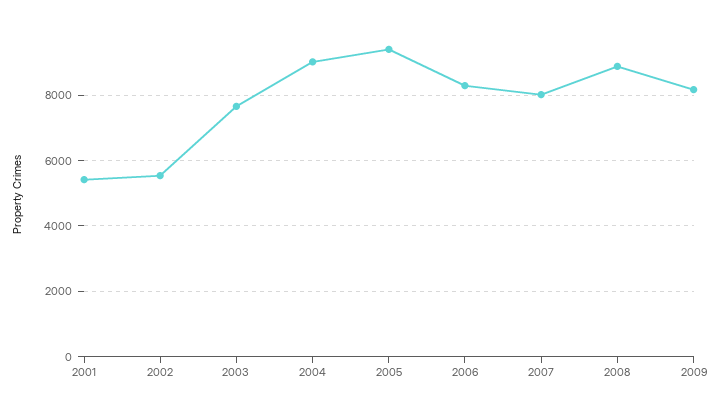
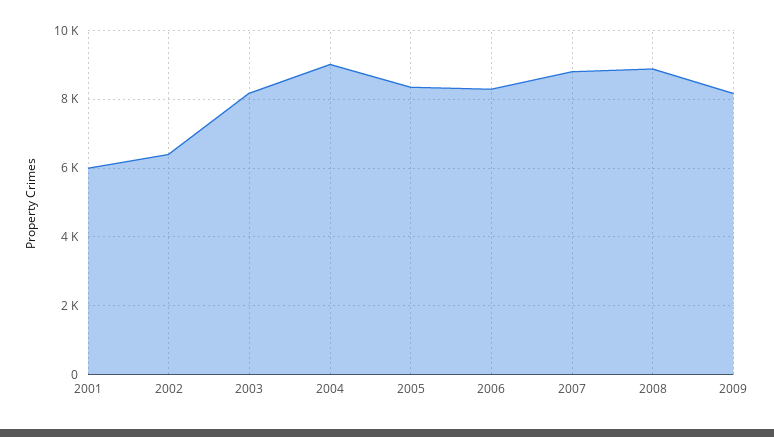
2001: 5400 -> 6000
2002: 5600 -> 6400
2003: 7600 -> 8200
2005: 9400 -> 8400
2007: 8000 -> 8800

